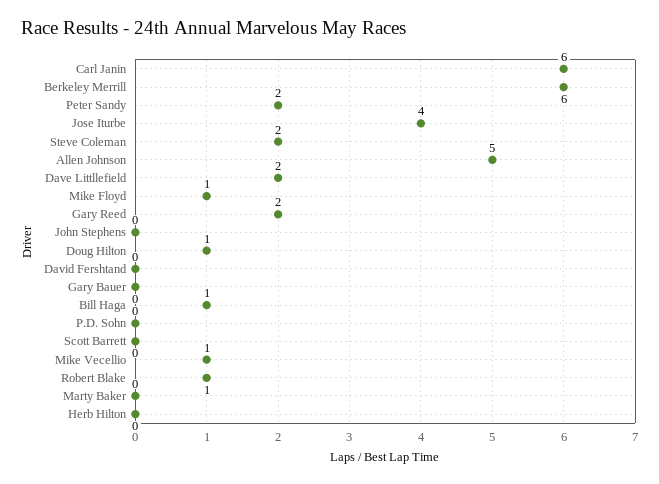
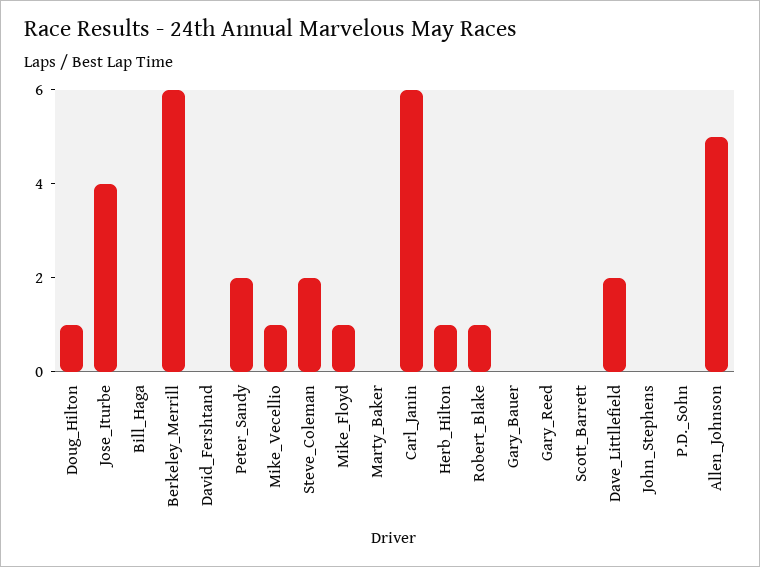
Gary Reed: 2 -> 0
Bill Haga: 1 -> 0
Herb Hilton: 0 -> 1

